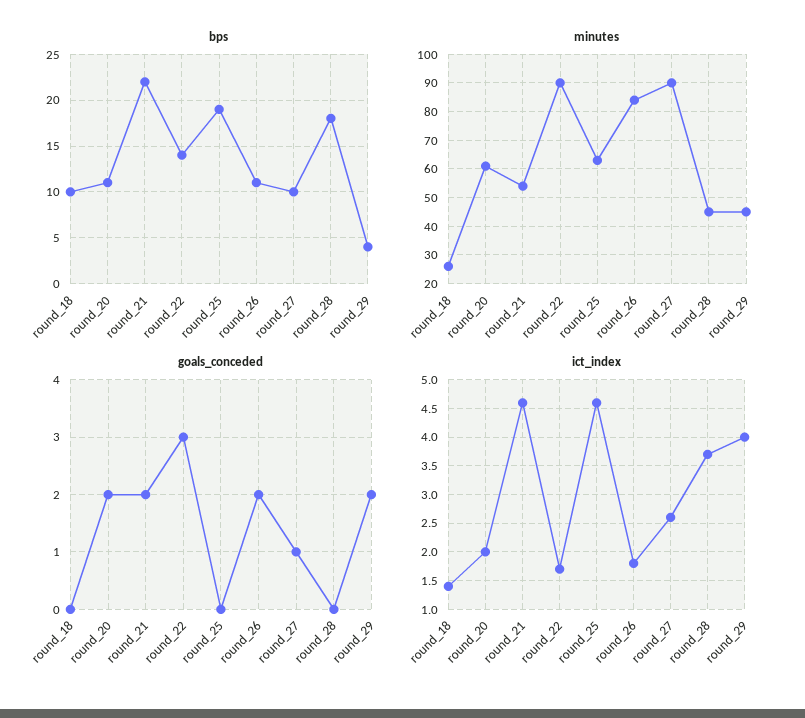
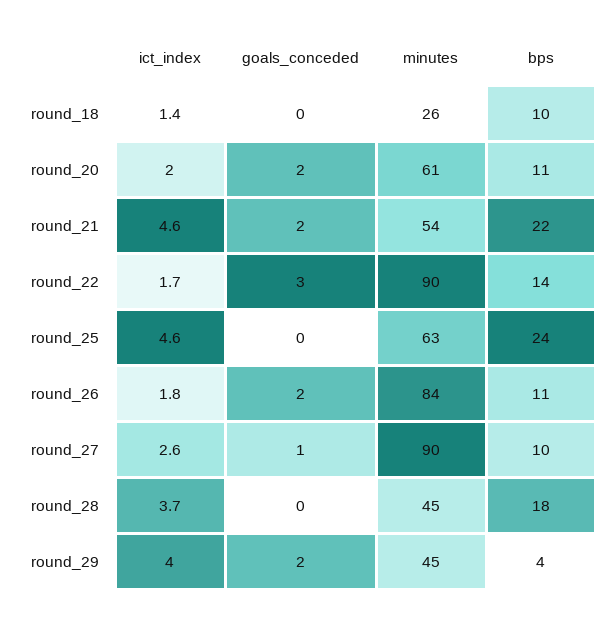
bps, round_25: 19 -> 24

